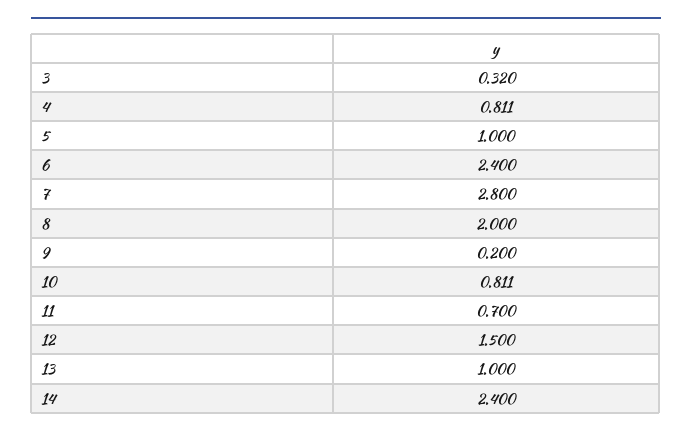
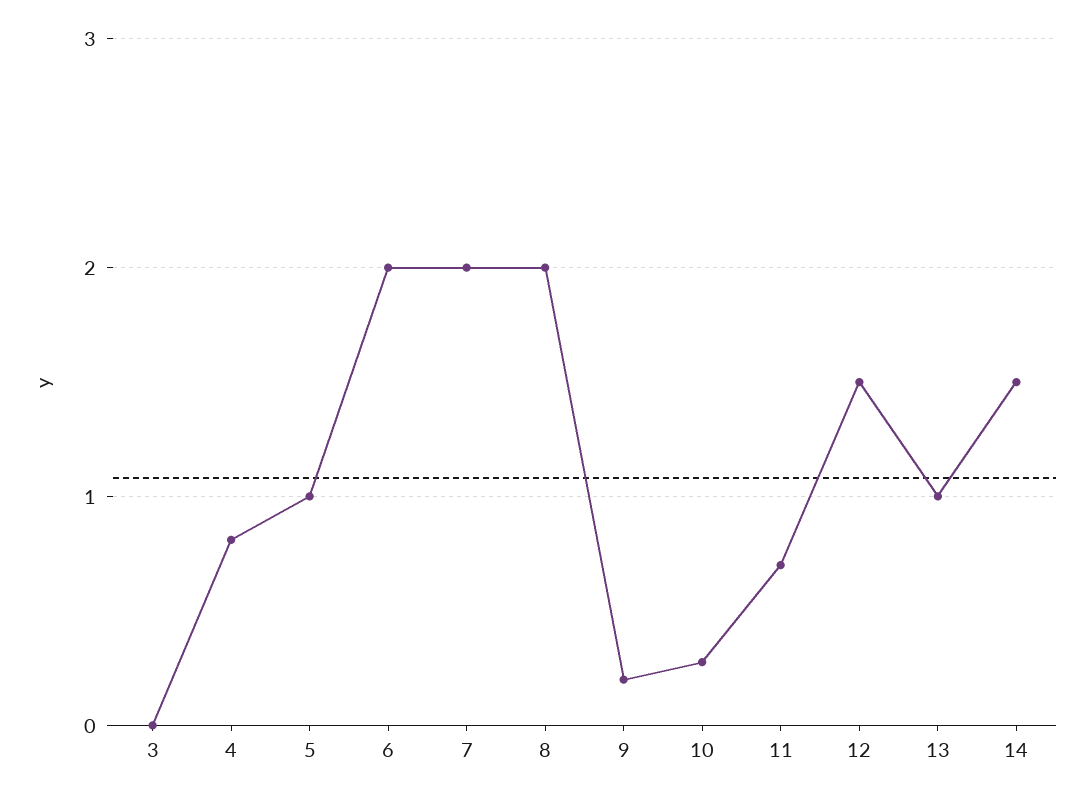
3: 0.32 -> 0
6: 2.4 -> 2
7: 2.8 -> 2
10: 0.811 -> 0.3
14: 2.4 -> 1.5

